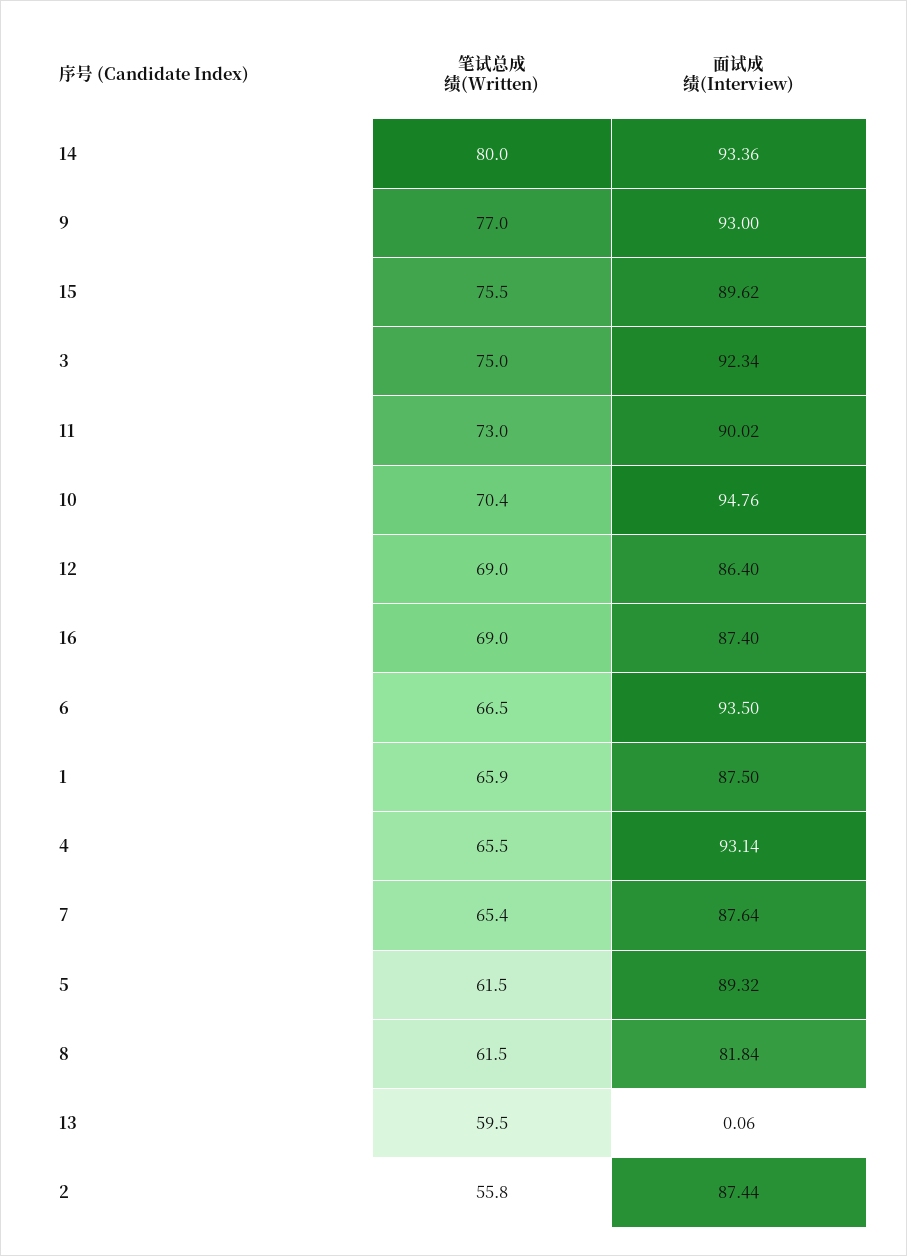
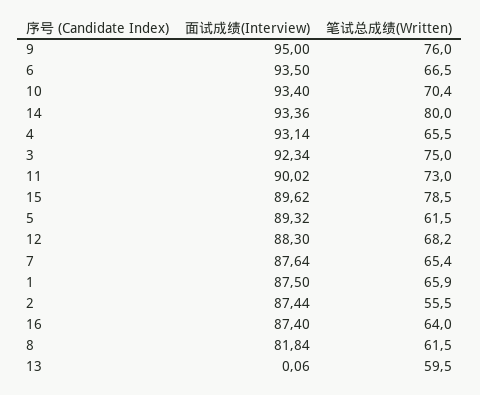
笔试总成绩(Written), 9: 77 -> 76
面试成绩(Interview), 9: 93 -> 95
笔试总成绩(Written), 15: 75.5 -> 78.5
面试成绩(Interview), 10: 94.76 -> 93.4
笔试总成绩(Written), 12: 69 -> 68.2
面试成绩(Interview), 12: 86.4 -> 88.3
笔试总成绩(Written), 16: 69 -> 64
笔试总成绩(Written), 2: 55.8 -> 55.5

